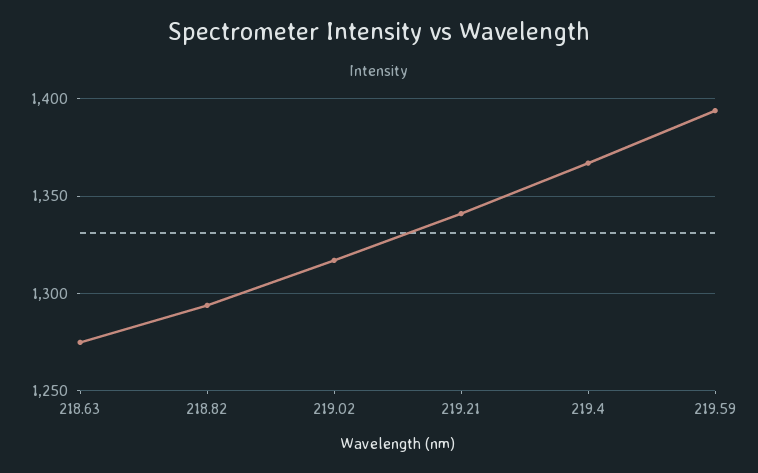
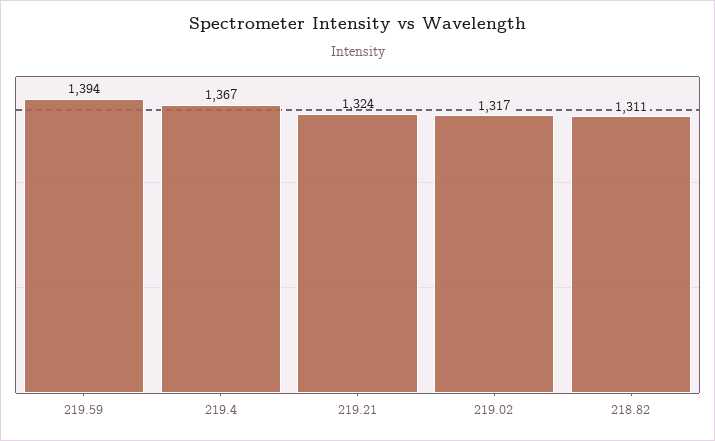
218.63: 1275 -> none
218.82: 1295 -> 1311
219.21: 1340 -> 1324

